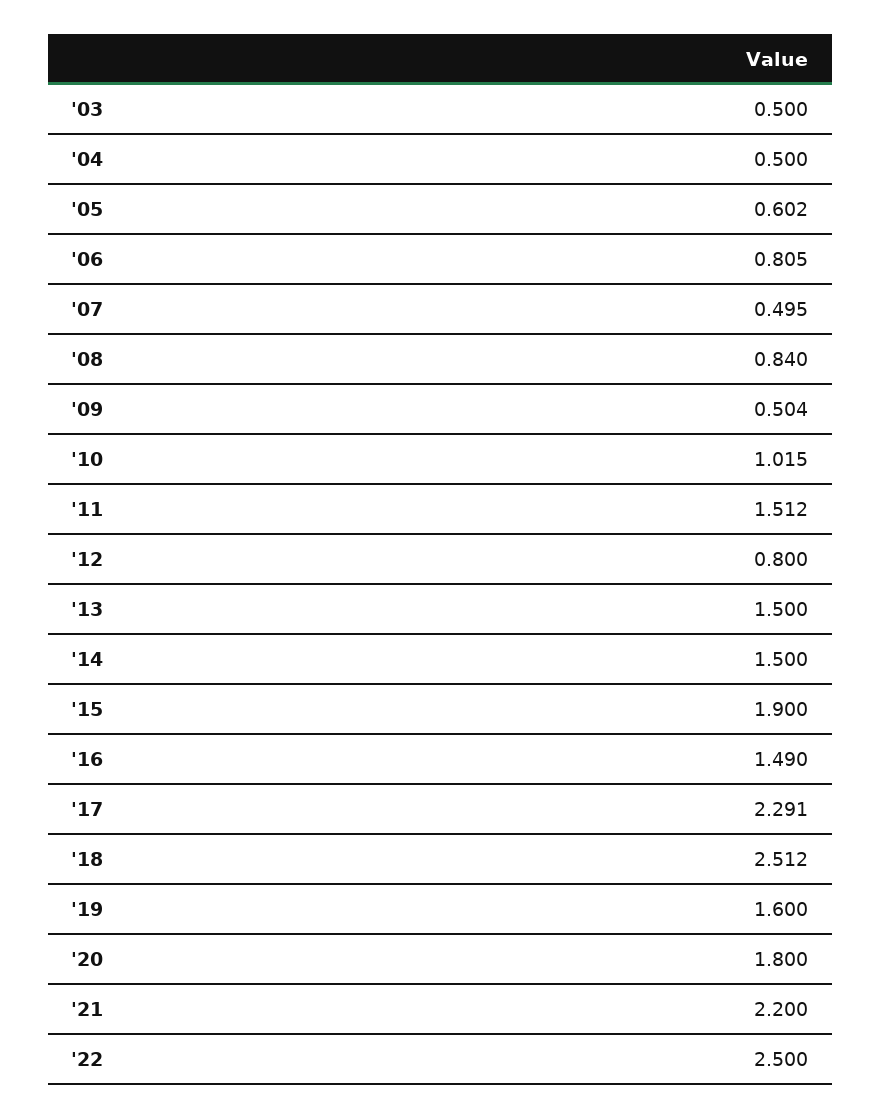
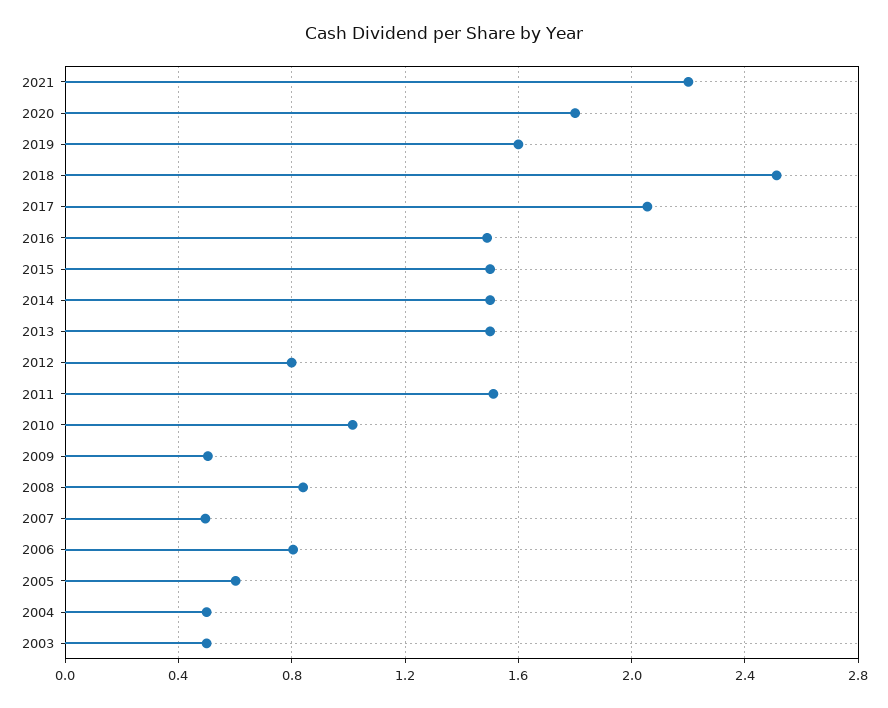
'15: 1.9 -> 1.5
'17: 2.291 -> 2.05
'22: 2.5 -> none

